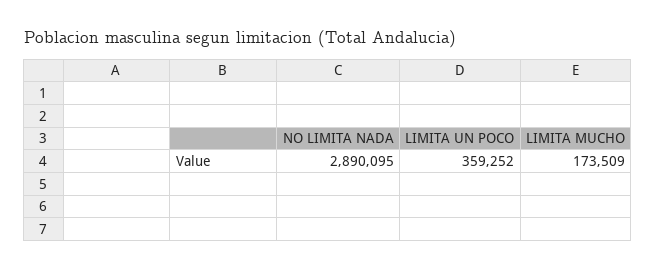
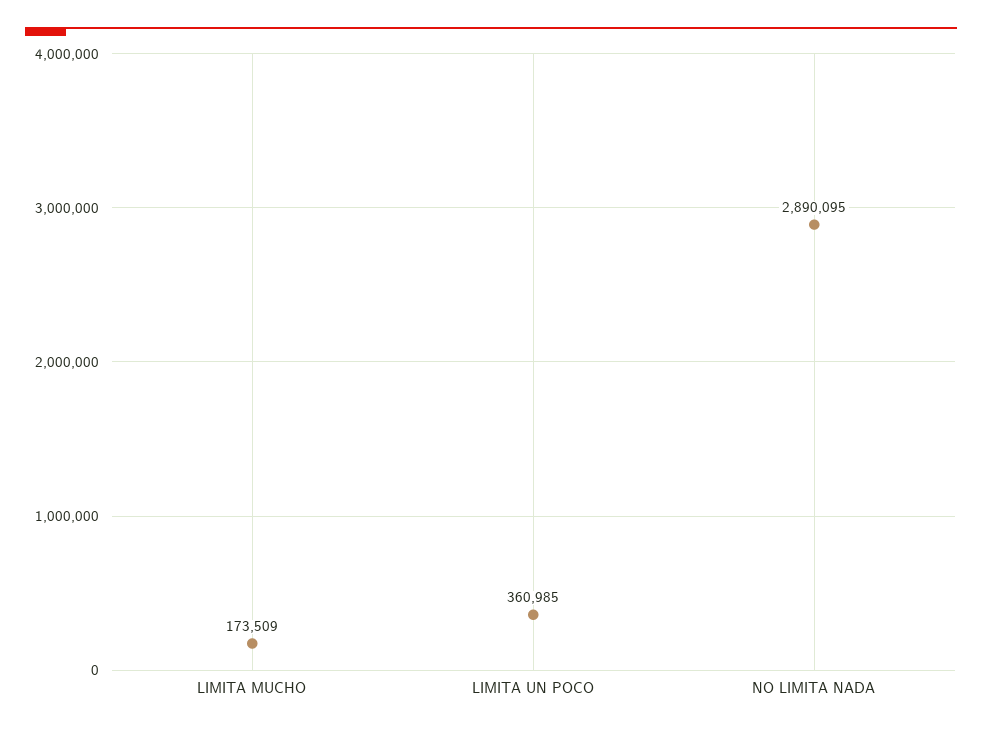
LIMITA UN POCO: 359252 -> 360985

